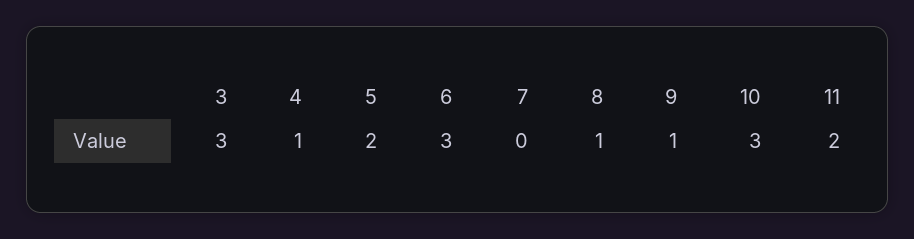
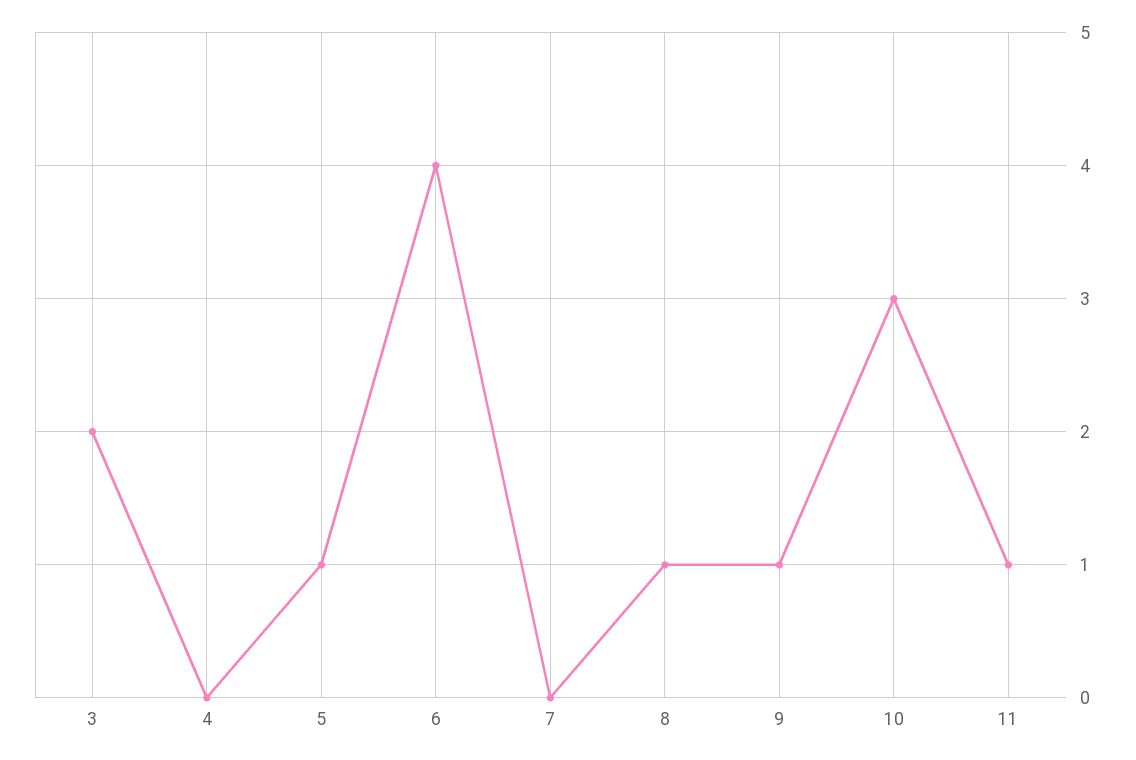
3: 3 -> 2
4: 1 -> 0
5: 2 -> 1
6: 3 -> 4
11: 2 -> 1

